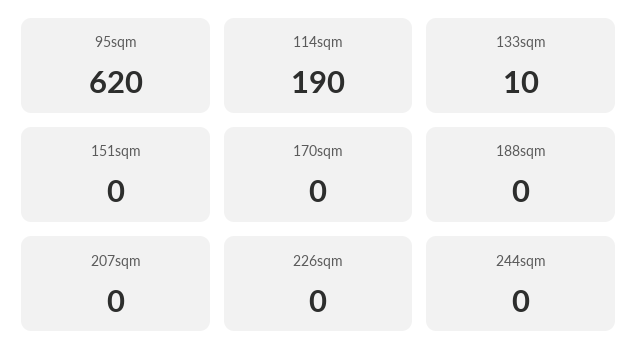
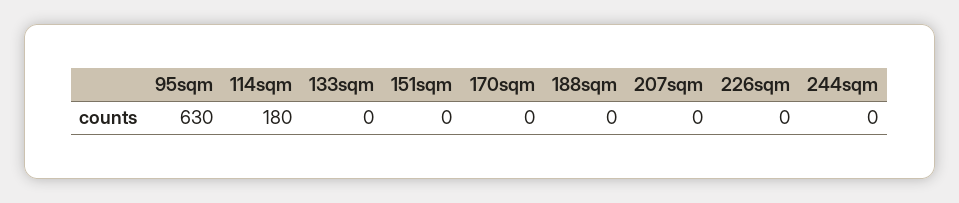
95sqm: 620 -> 630
114sqm: 190 -> 180
133sqm: 10 -> 0

